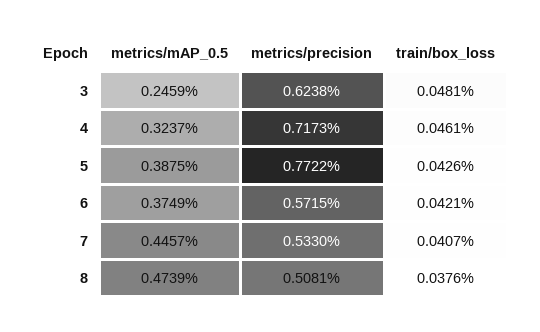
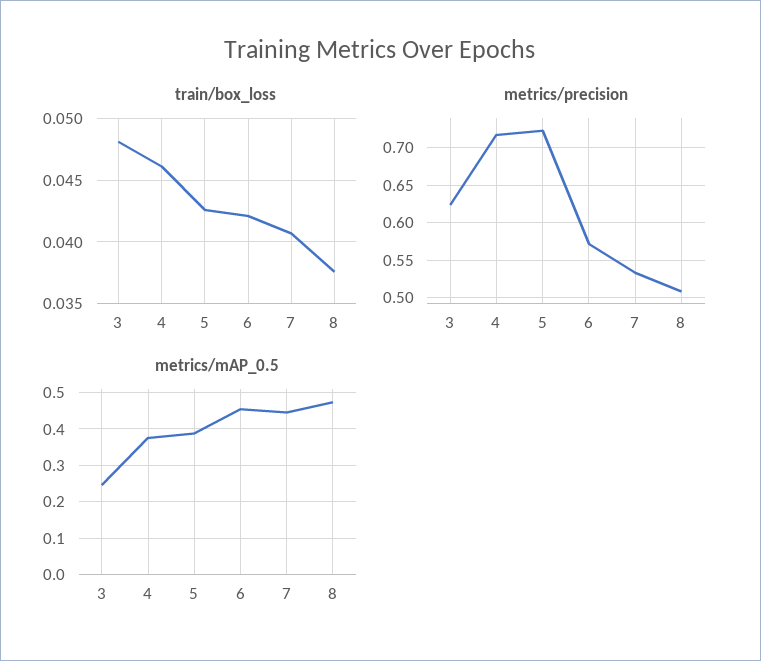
metrics/mAP_0.5, 4: 0.3237 -> 0.38
metrics/precision, 5: 0.7722 -> 0.72
metrics/mAP_0.5, 6: 0.3749 -> 0.46

